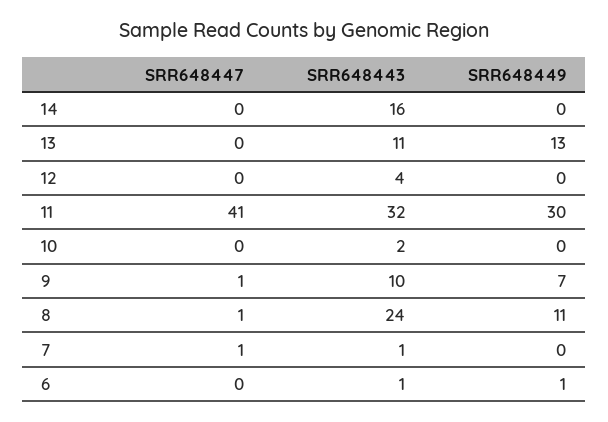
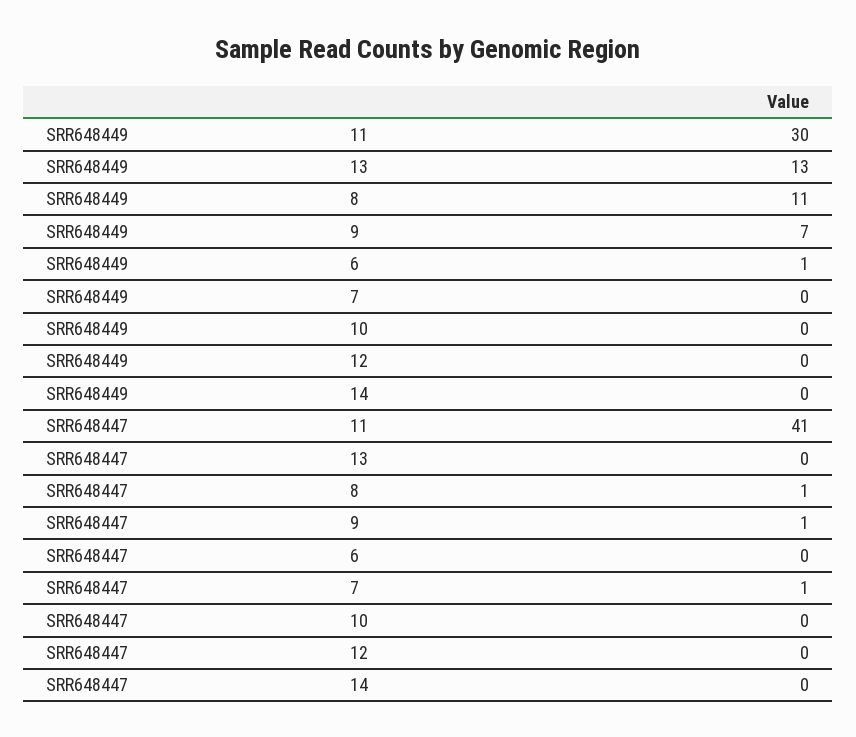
SRR648443, 14: 16 -> none
SRR648443, 13: 11 -> none
SRR648443, 12: 4 -> none
SRR648443, 11: 32 -> none
SRR648443, 10: 2 -> none
SRR648443, 9: 10 -> none
SRR648443, 8: 24 -> none
SRR648443, 7: 1 -> none
SRR648443, 6: 1 -> none

